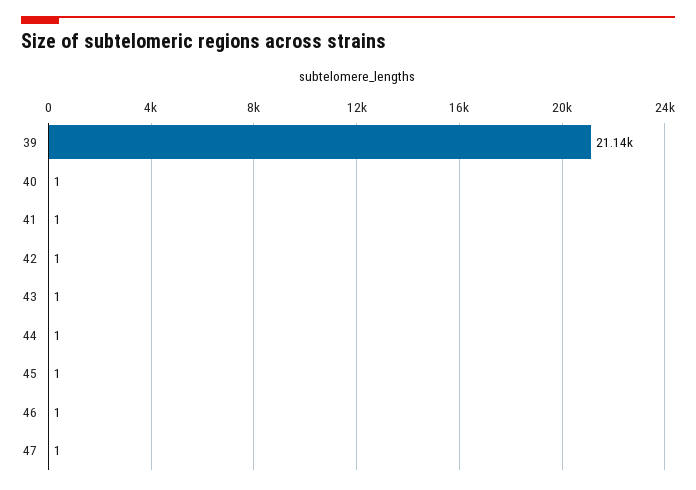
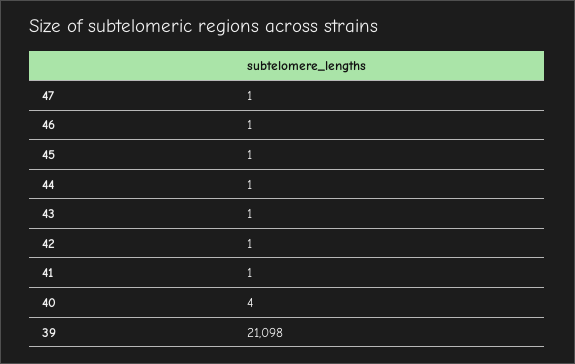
39: 21140 -> 21098
40: 1 -> 4

